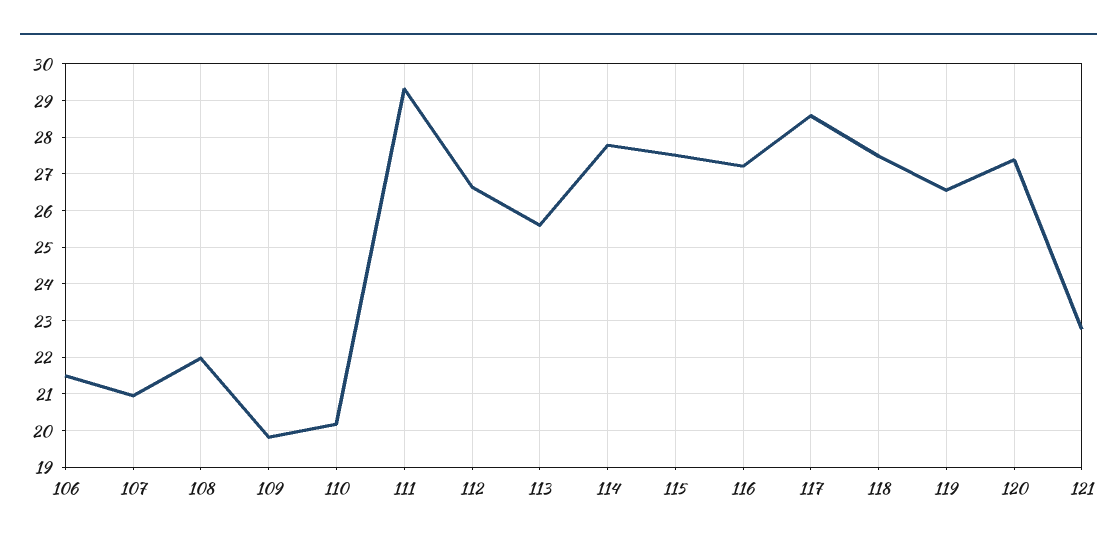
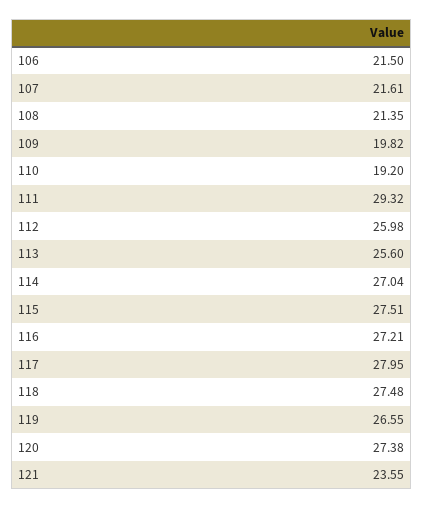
107: 21 -> 21.61
108: 22 -> 21.35
110: 20.2 -> 19.2
112: 26.6 -> 25.98
114: 27.8 -> 27.04
117: 28.6 -> 27.95
121: 22.8 -> 23.55

